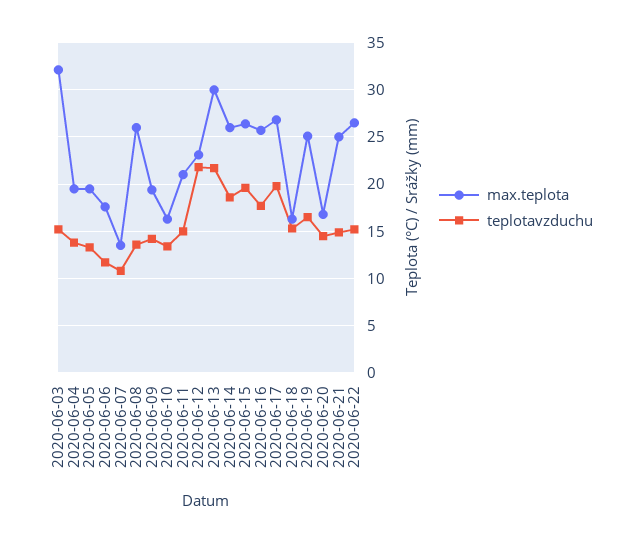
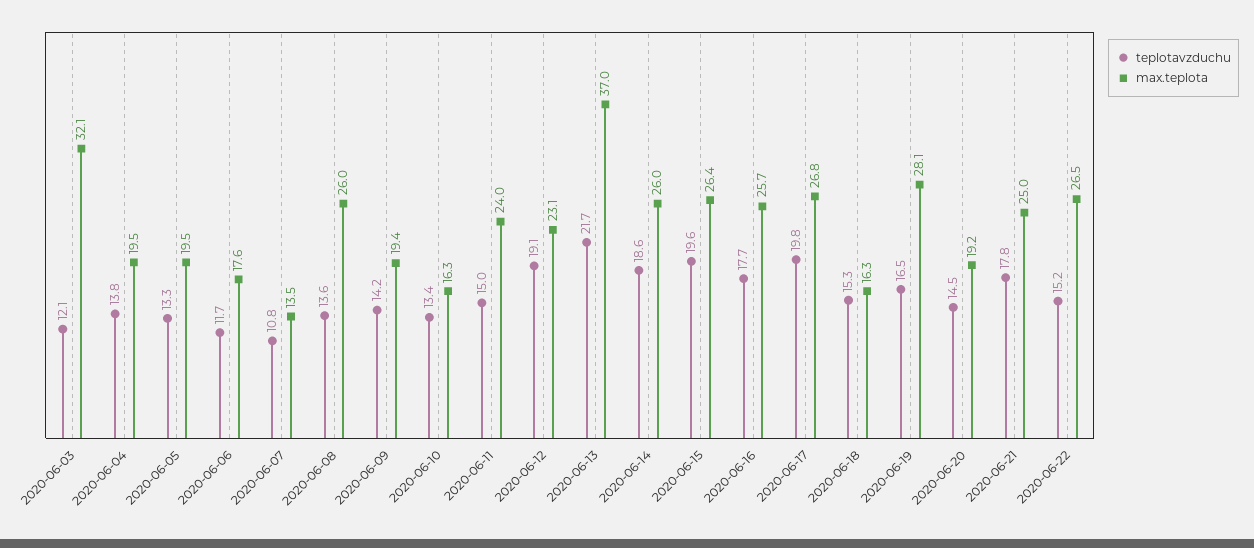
teplotavzduchu, 2020-06-03: 15 -> 12.1
max.teplota, 2020-06-11: 21 -> 24
teplotavzduchu, 2020-06-12: 22 -> 19.1
max.teplota, 2020-06-13: 30 -> 37
max.teplota, 2020-06-19: 25 -> 28.1
max.teplota, 2020-06-20: 17 -> 19.2
teplotavzduchu, 2020-06-21: 15 -> 17.8

